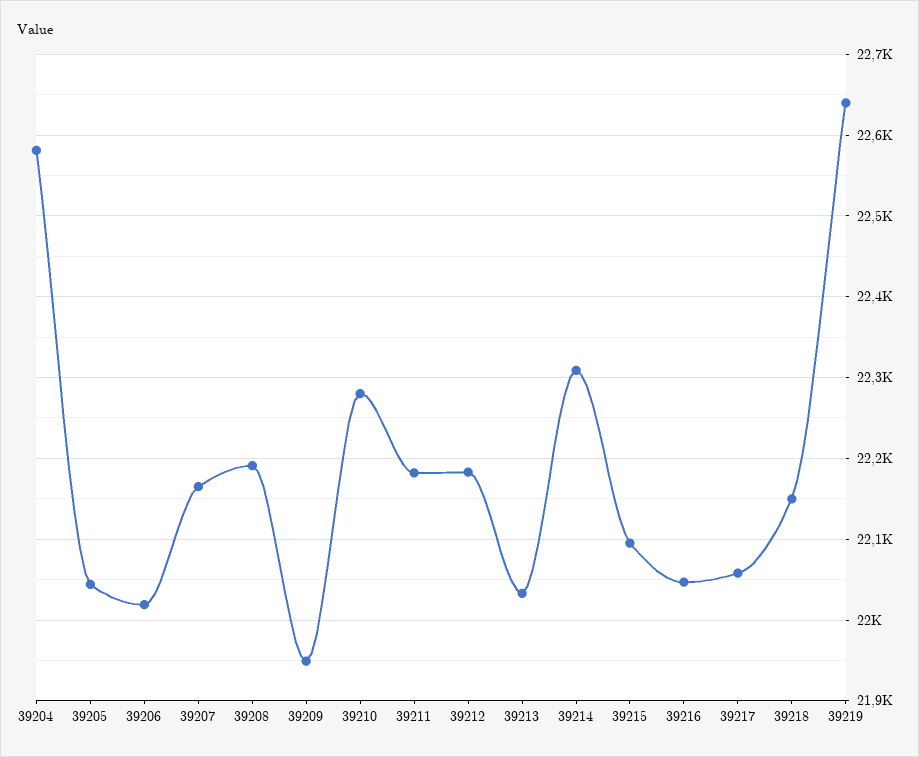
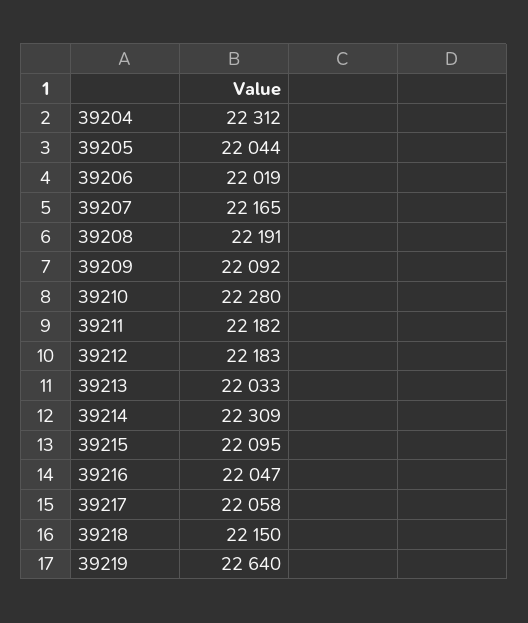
39204: 22580 -> 22312
39209: 21950 -> 22092

